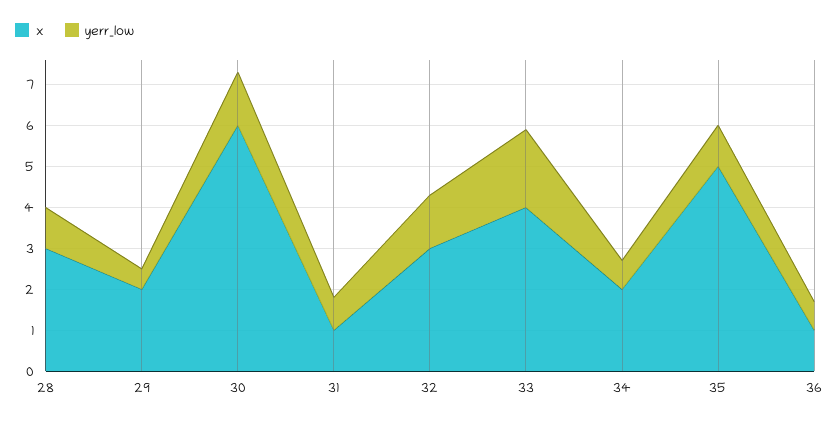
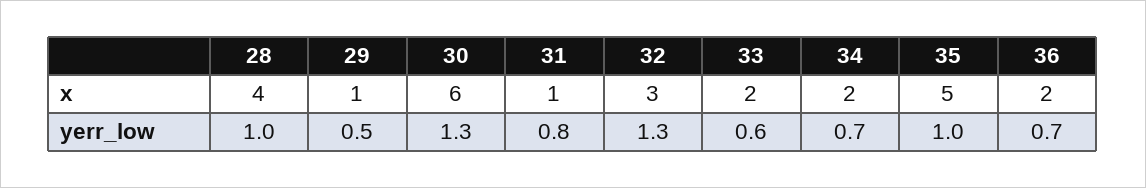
x, 28: 3 -> 4
x, 29: 2 -> 1
x, 33: 4 -> 2
yerr_low, 33: 2 -> 0.6
x, 36: 1 -> 2

